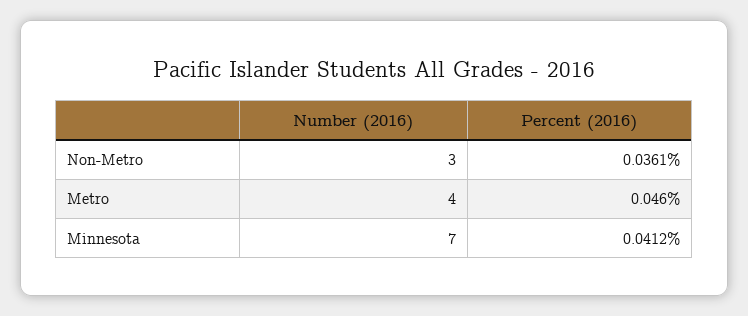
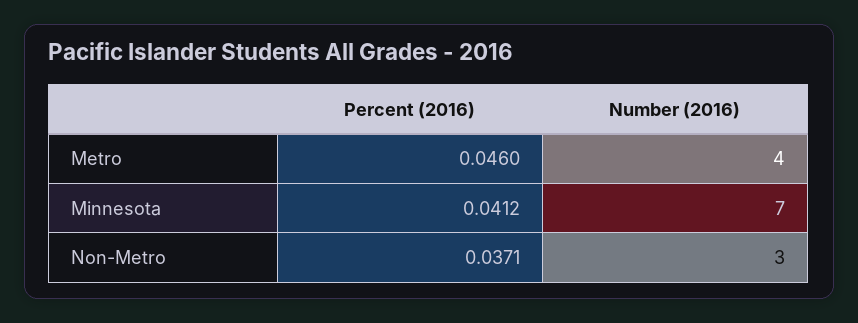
Percent (2016), Non-Metro: 0.0361 -> 0.0371

